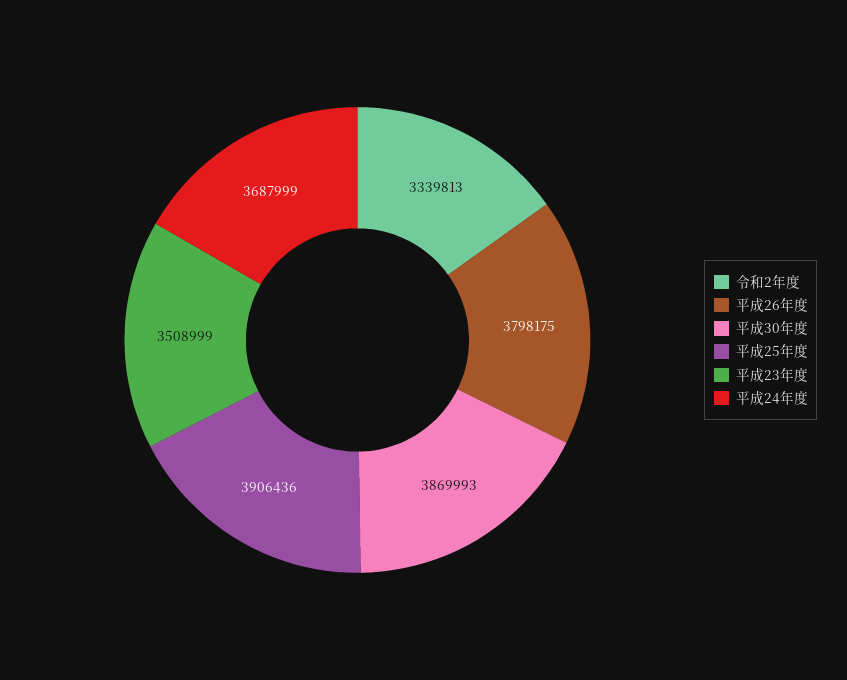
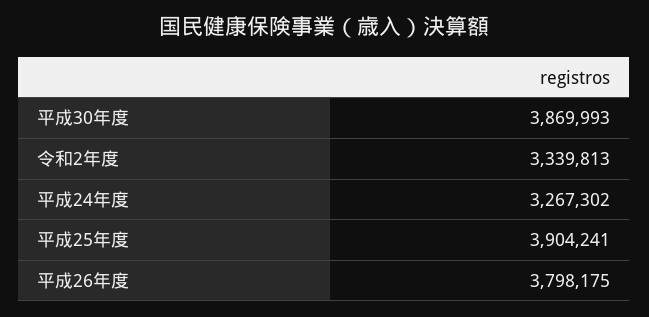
平成25年度: 3906436 -> 3904241
平成23年度: 3508999 -> none
平成24年度: 3687999 -> 3267302

